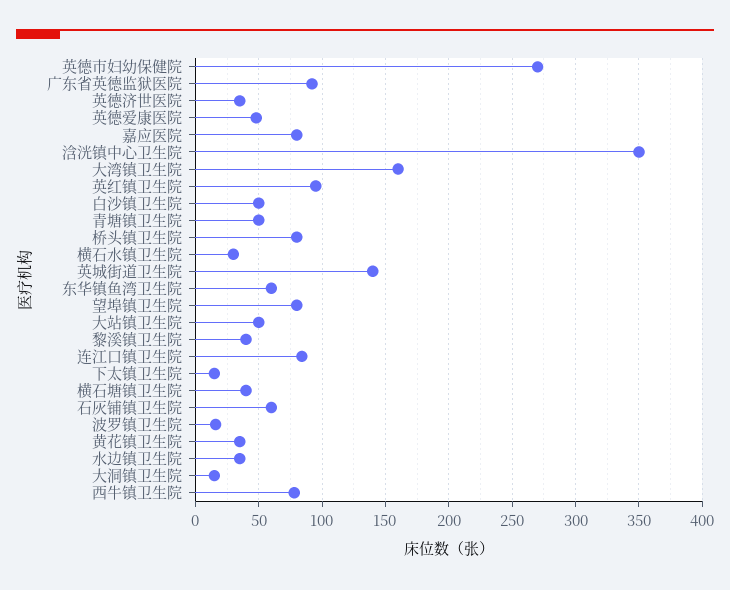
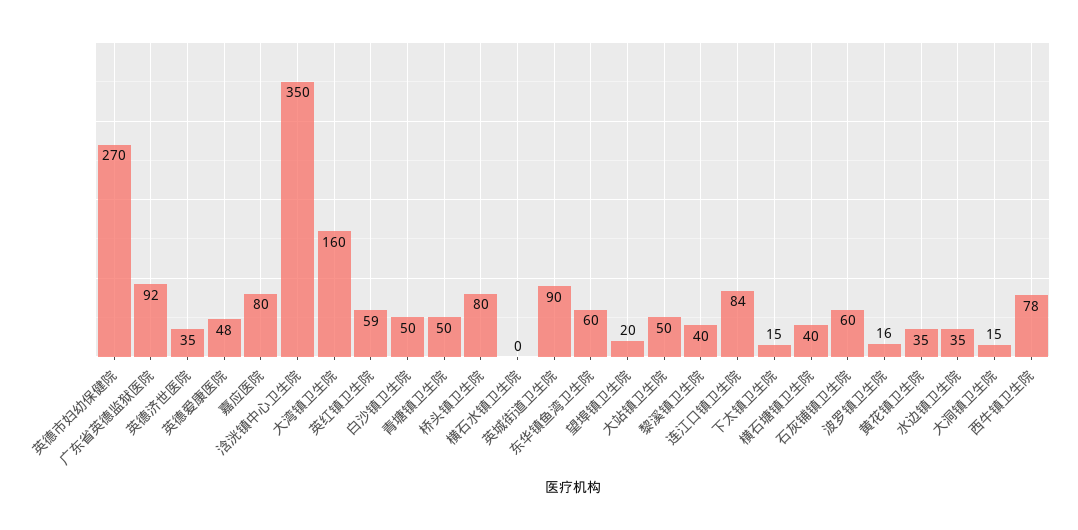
英红镇卫生院: 95 -> 59
横石水镇卫生院: 30 -> 0
英城街道卫生院: 140 -> 90
望埠镇卫生院: 80 -> 20

